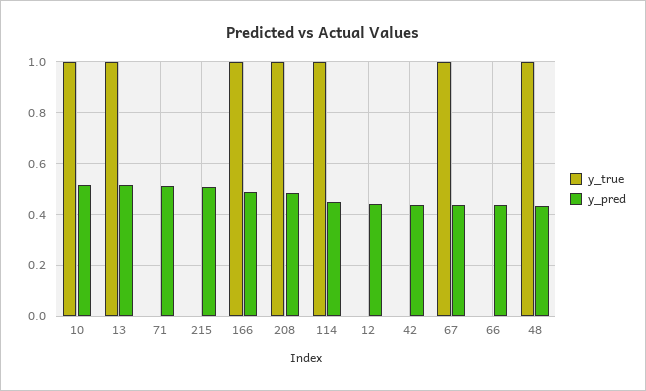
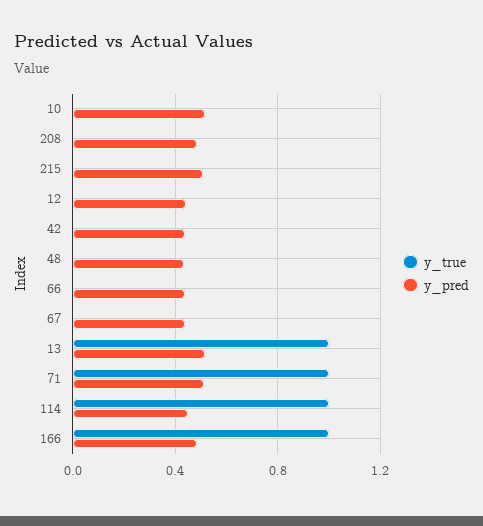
y_true, 10: 1 -> 0
y_true, 71: 0 -> 1
y_true, 208: 1 -> 0
y_true, 67: 1 -> 0
y_true, 48: 1 -> 0

